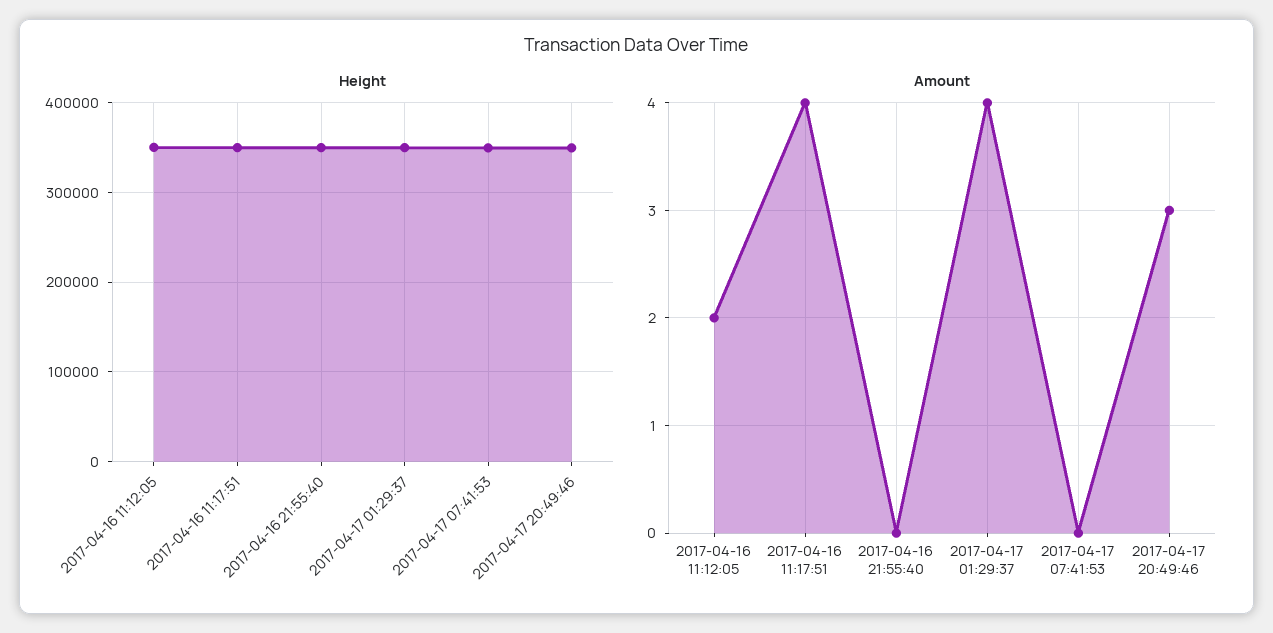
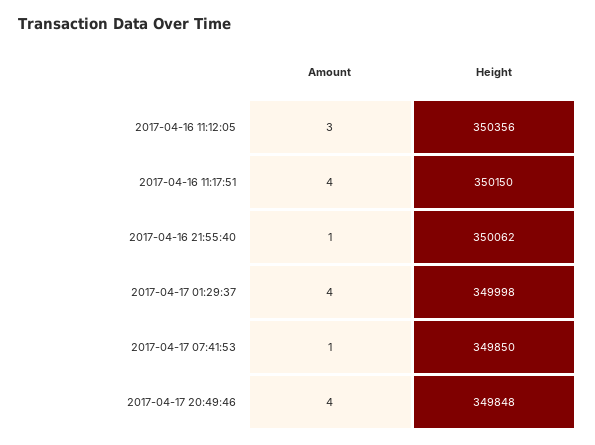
Amount, 2017-04-16 11:12:05: 2 -> 3
Amount, 2017-04-16 21:55:40: 0 -> 1
Amount, 2017-04-17 07:41:53: 0 -> 1
Amount, 2017-04-17 20:49:46: 3 -> 4

